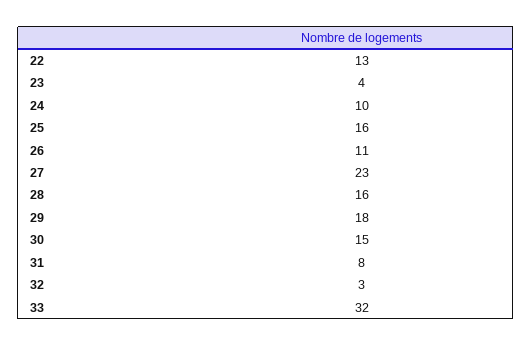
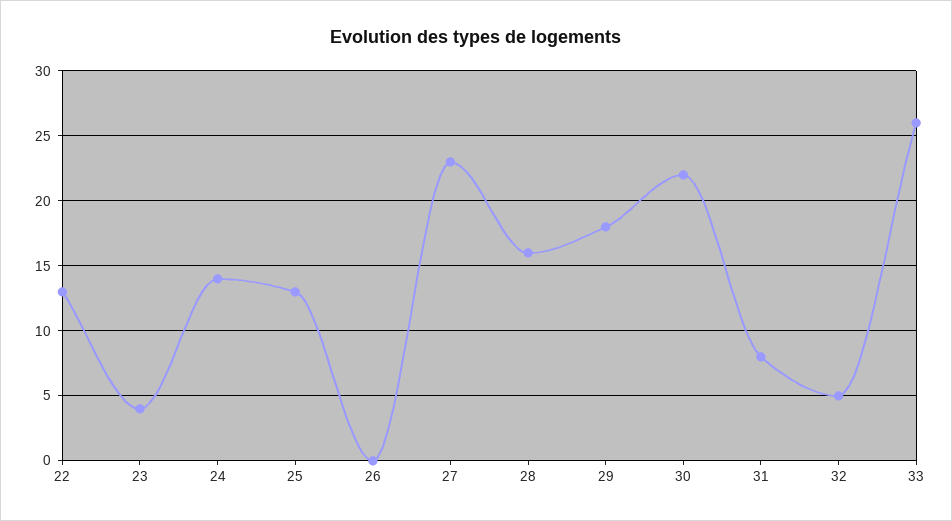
24: 10 -> 14
25: 16 -> 13
26: 11 -> 0
30: 15 -> 22
32: 3 -> 5
33: 32 -> 26

